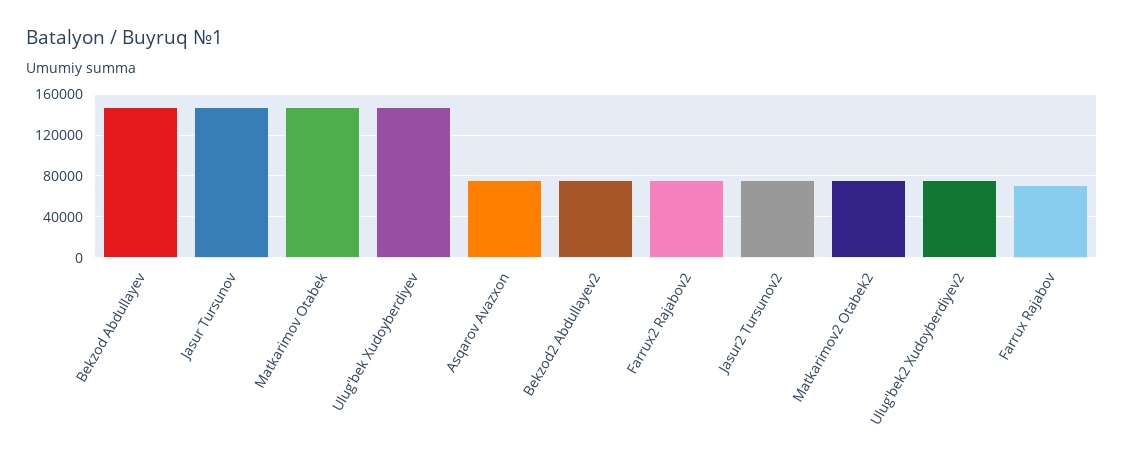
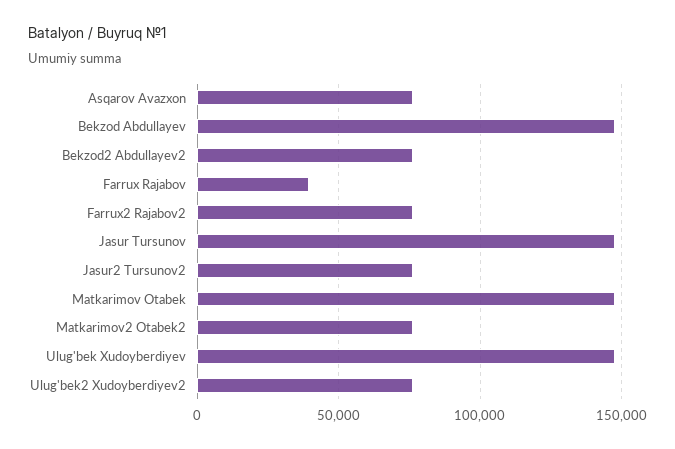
Farrux Rajabov: 70000 -> 40000

